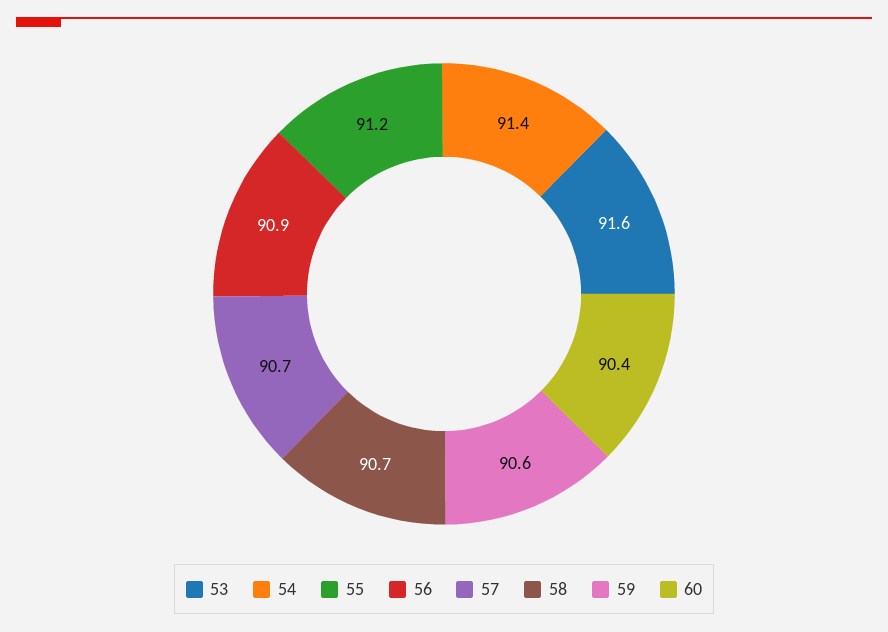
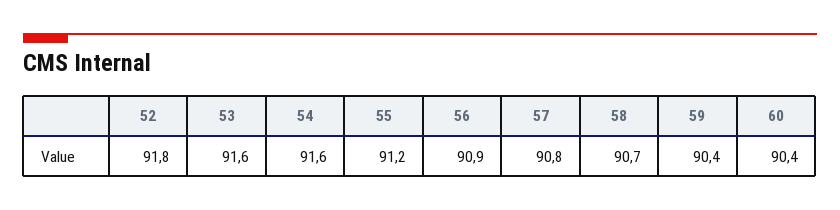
54: 91.4 -> 91.6
57: 90.7 -> 90.8
59: 90.6 -> 90.4
52: none -> 91.8

